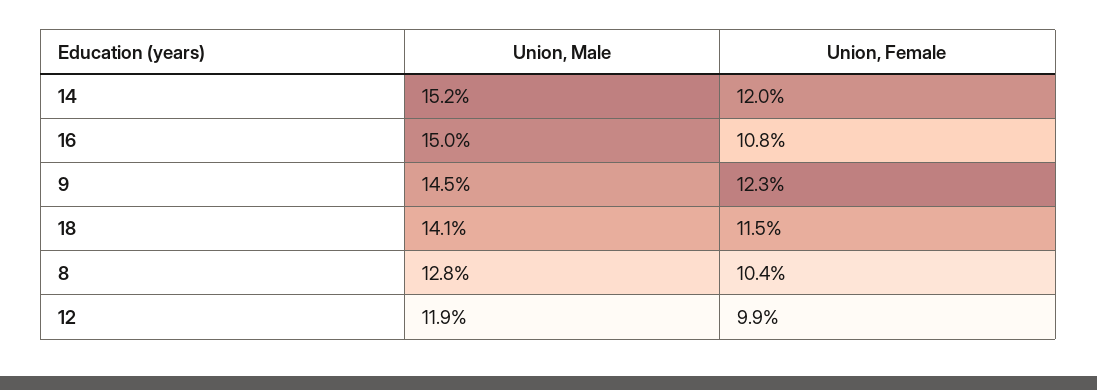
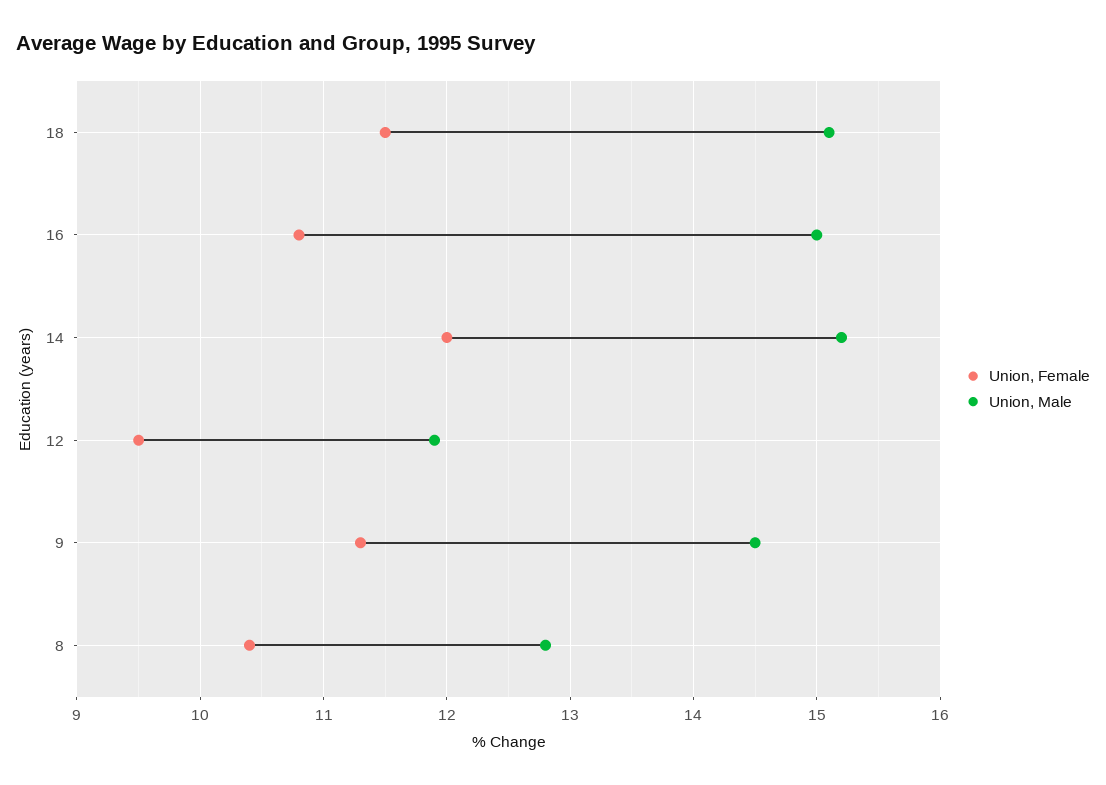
Union, Female, 9: 12.3 -> 11.3
Union, Male, 18: 14.1 -> 15.1
Union, Female, 12: 9.9 -> 9.5

